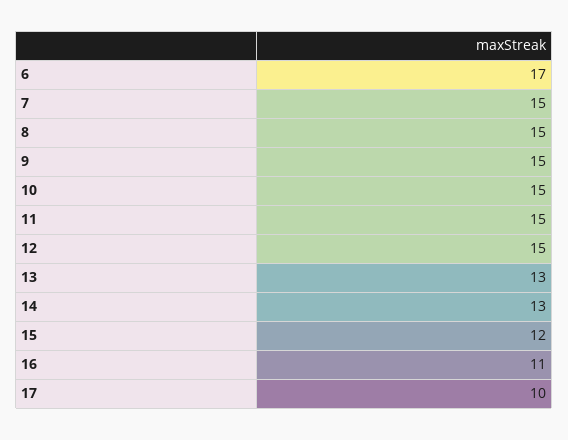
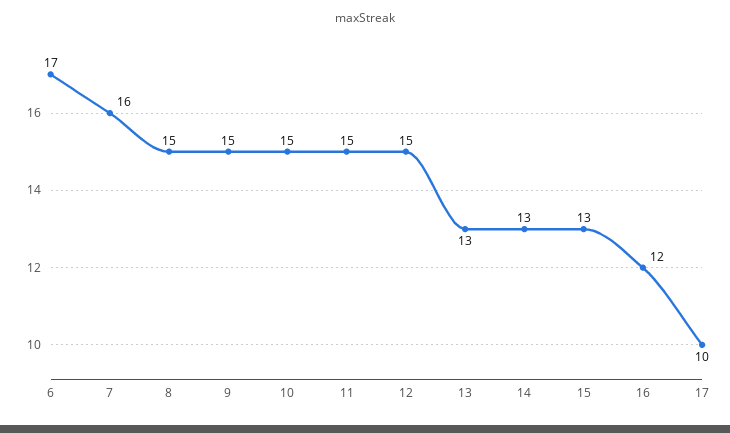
7: 15 -> 16
15: 12 -> 13
16: 11 -> 12

